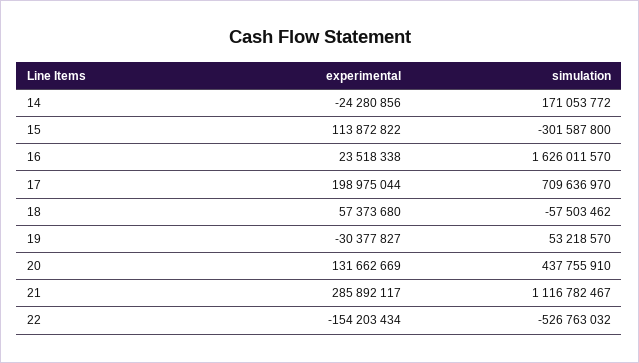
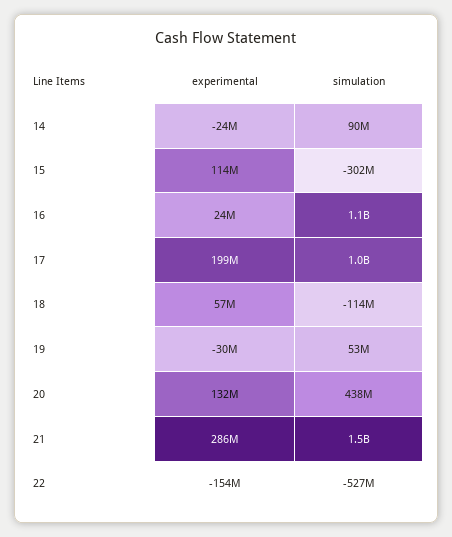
simulation, 14: 171053772 -> 90000000
simulation, 16: 1626011570 -> 1100000000
simulation, 17: 709636970 -> 1000000000
simulation, 18: -57503462 -> -114000000
simulation, 21: 1116782467 -> 1500000000

